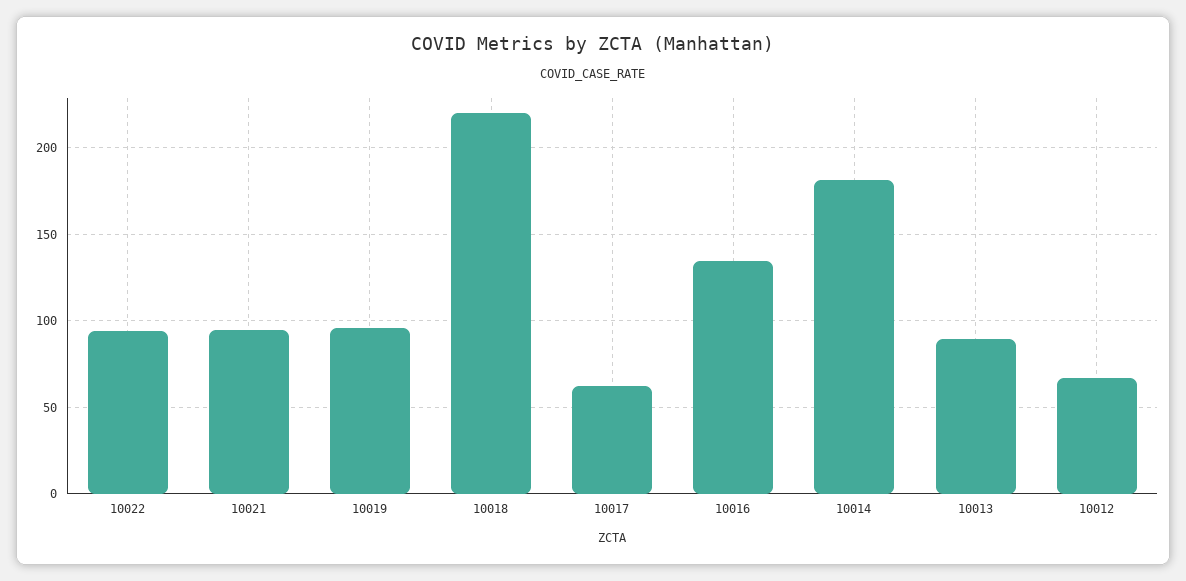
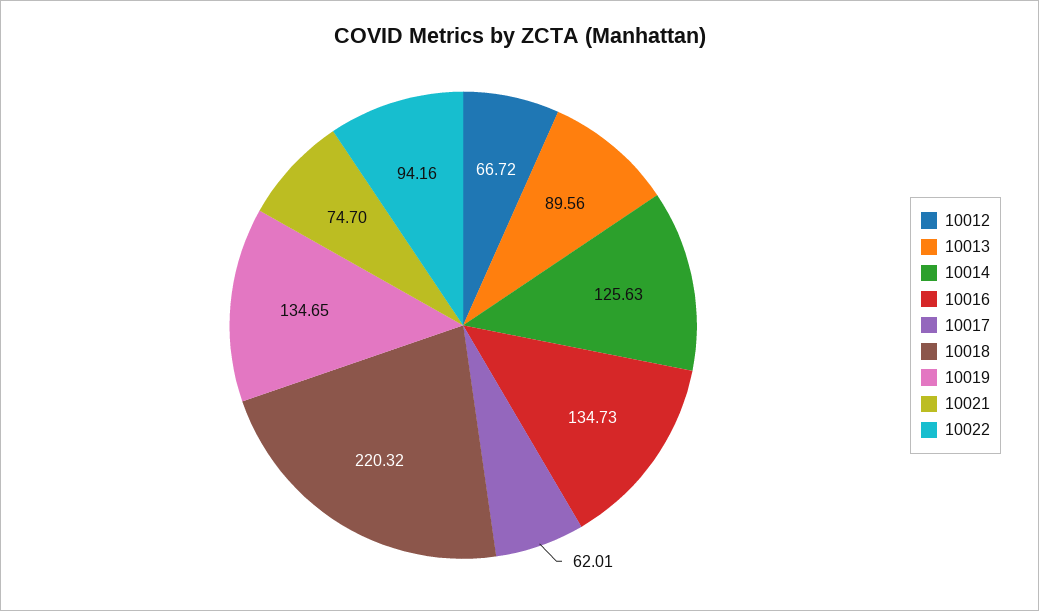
10021: 95 -> 74.7
10019: 95 -> 134.65
10014: 180 -> 125.63

